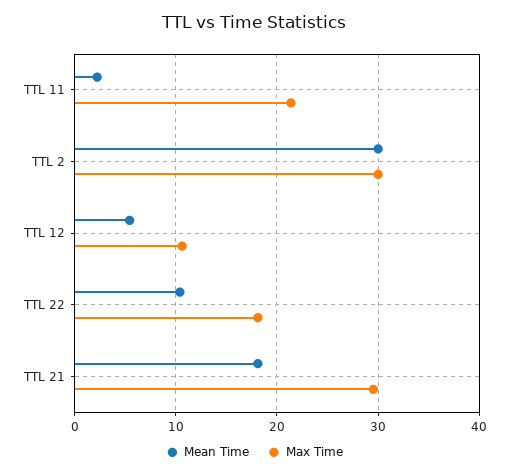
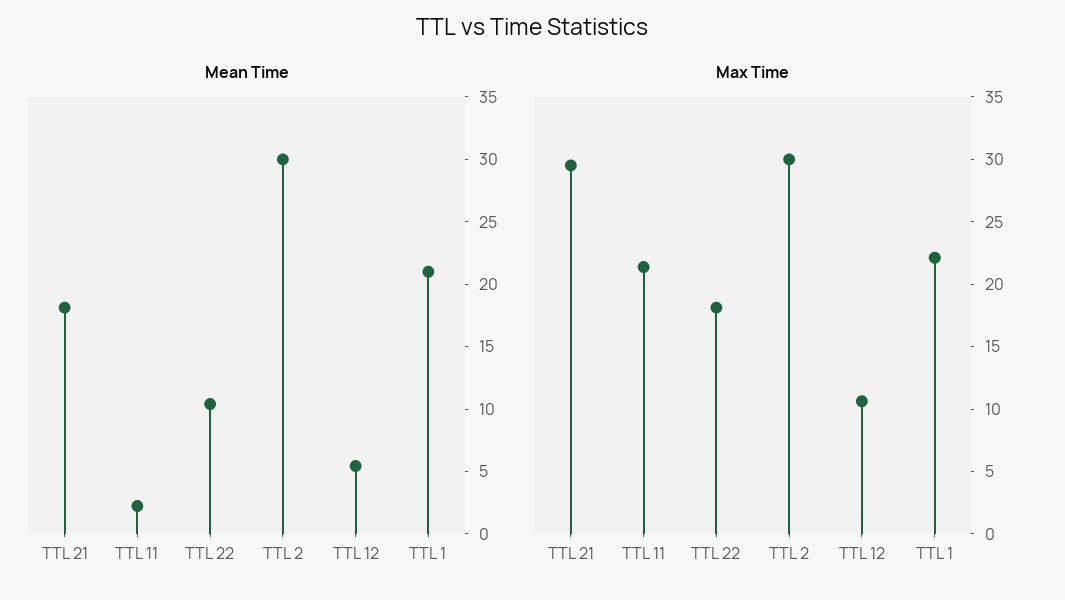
Mean Time, TTL 1: none -> 21
Max Time, TTL 1: none -> 22

